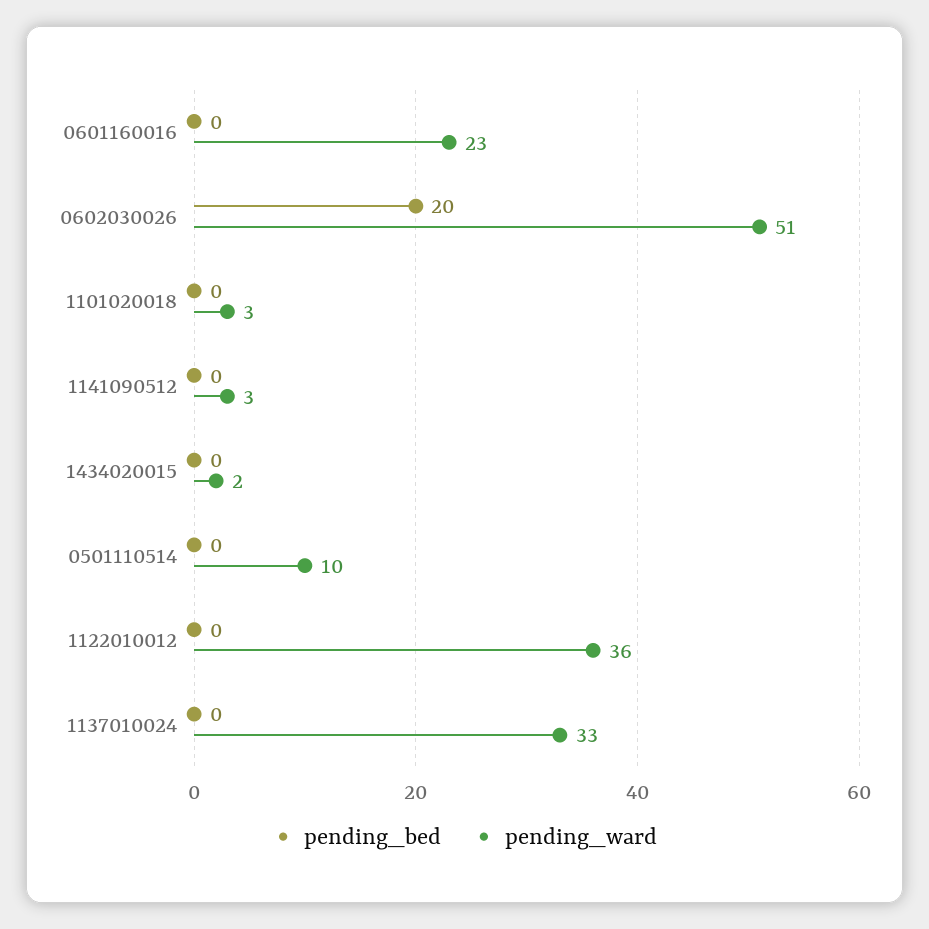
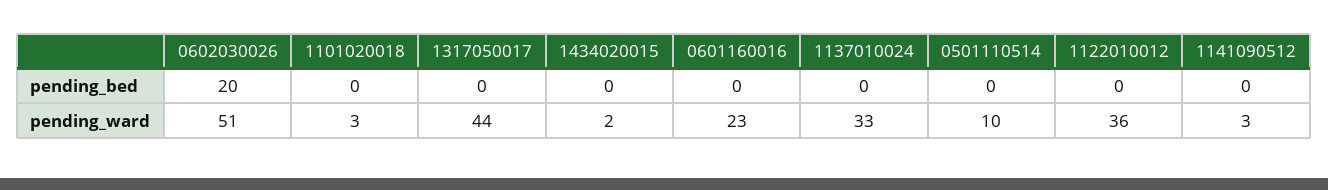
pending_bed, 1317050017: none -> 0
pending_ward, 1317050017: none -> 44

